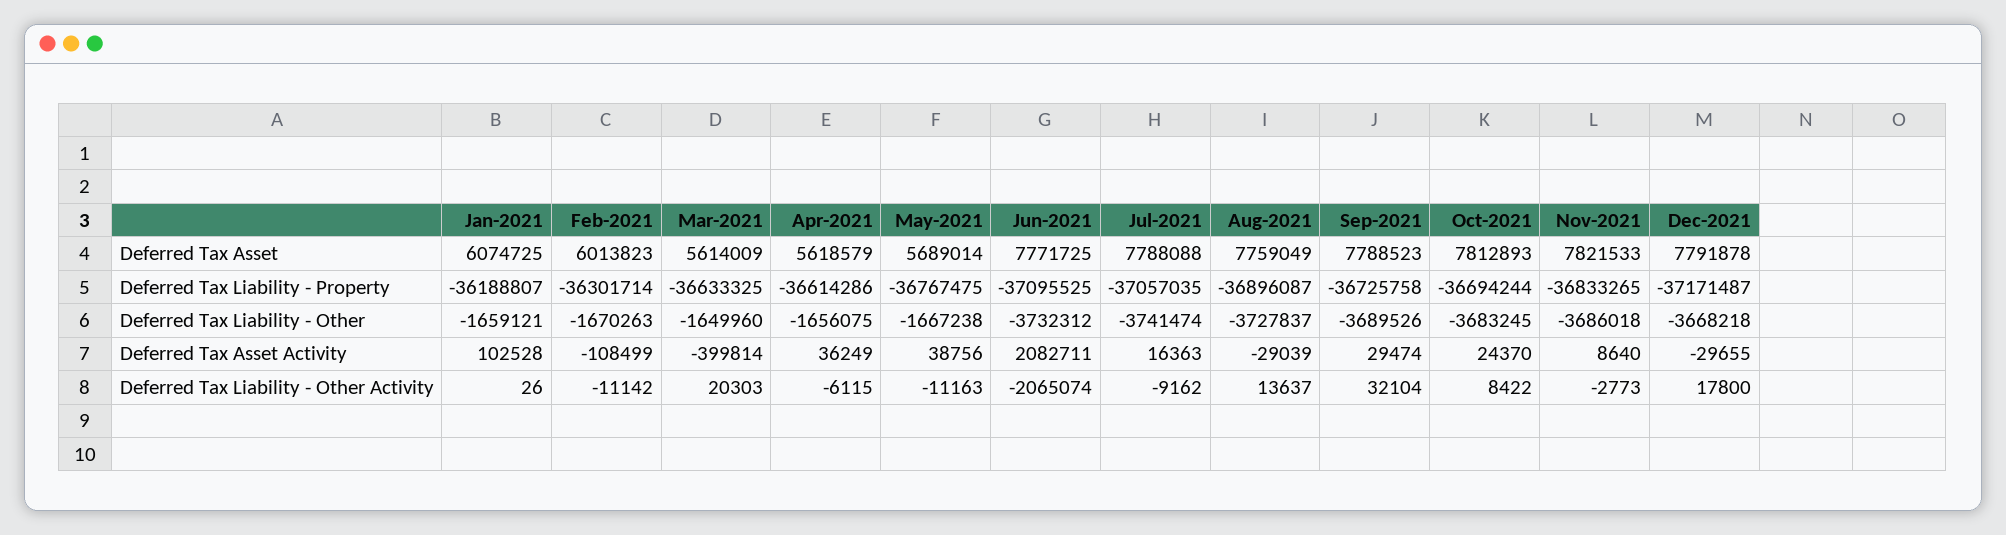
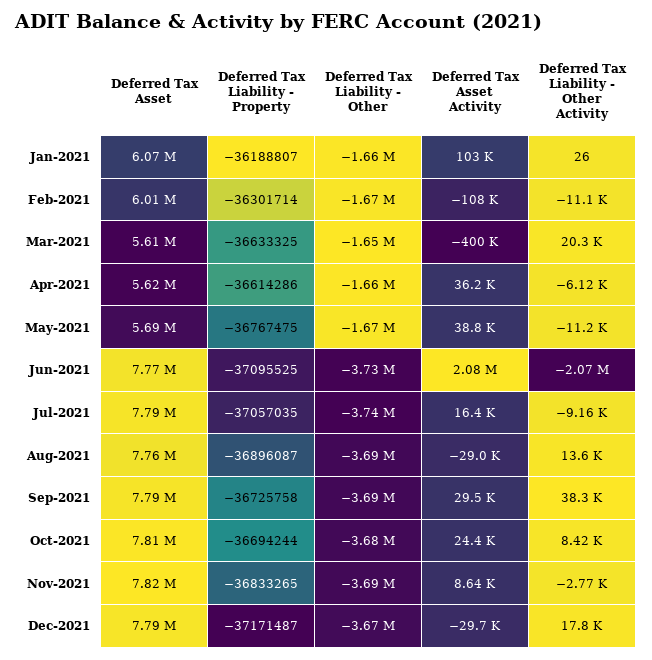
Aug-2021, Deferred Tax Liability - Other: -3727837 -> -3690000
Sep-2021, Deferred Tax Liability - Other Activity: 32104 -> 38300

